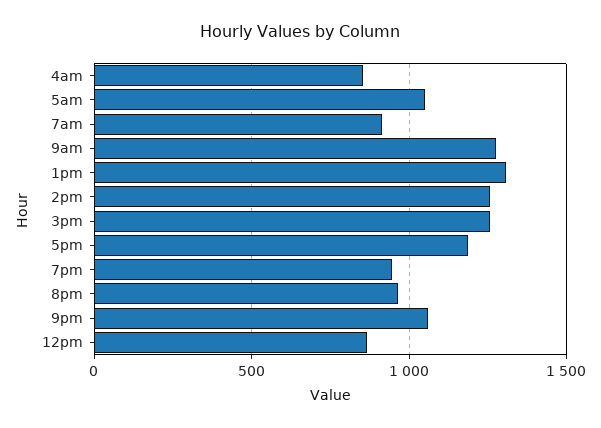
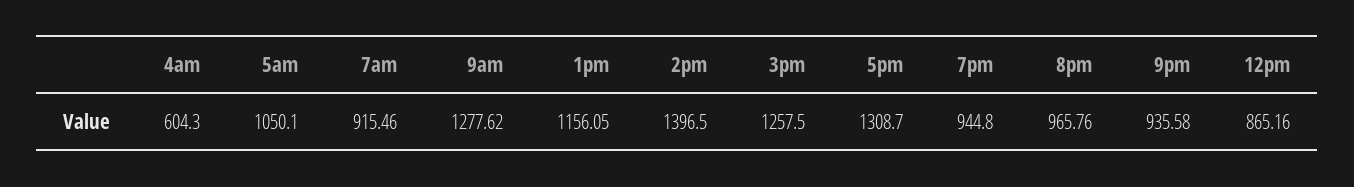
4am: 850 -> 604.3
1pm: 1300 -> 1156.05
2pm: 1250 -> 1396.5
5pm: 1200 -> 1308.7
9pm: 1050 -> 935.58

